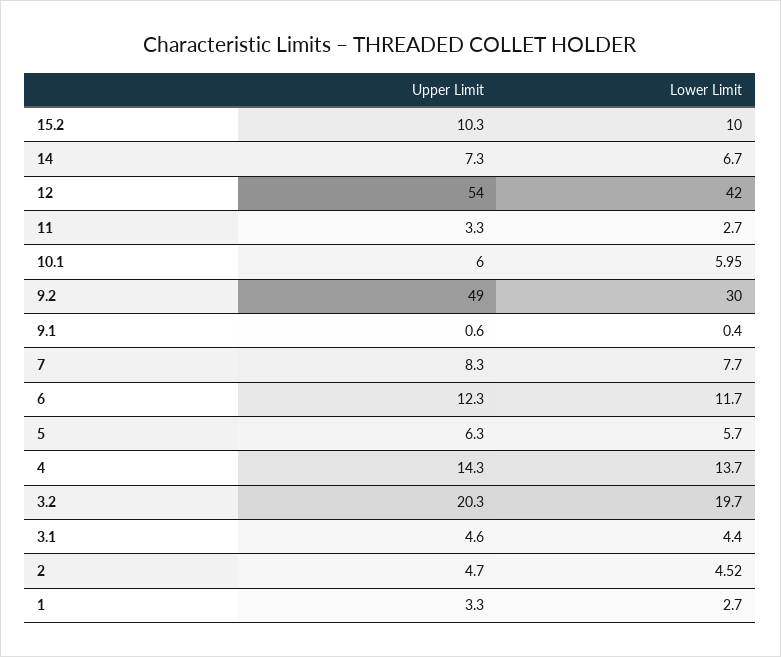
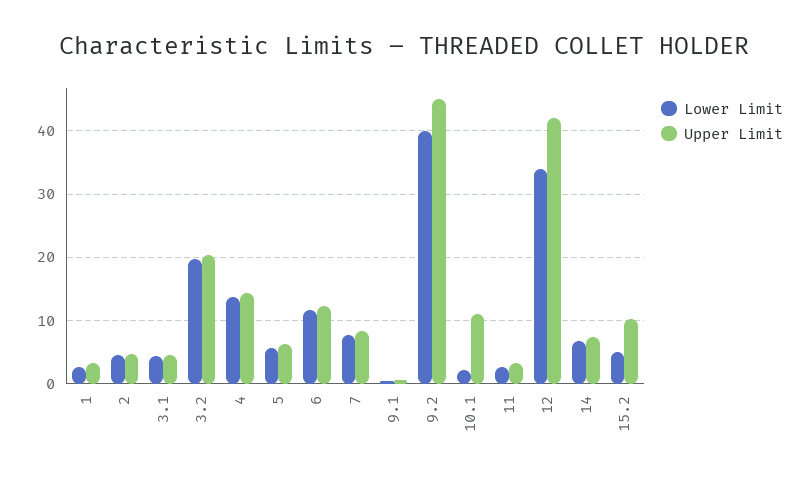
Lower Limit, 15.2: 10 -> 5
Upper Limit, 12: 54 -> 42
Lower Limit, 12: 42 -> 34
Upper Limit, 10.1: 6 -> 11
Lower Limit, 10.1: 5.95 -> 2
Upper Limit, 9.2: 49 -> 45
Lower Limit, 9.2: 30 -> 40

